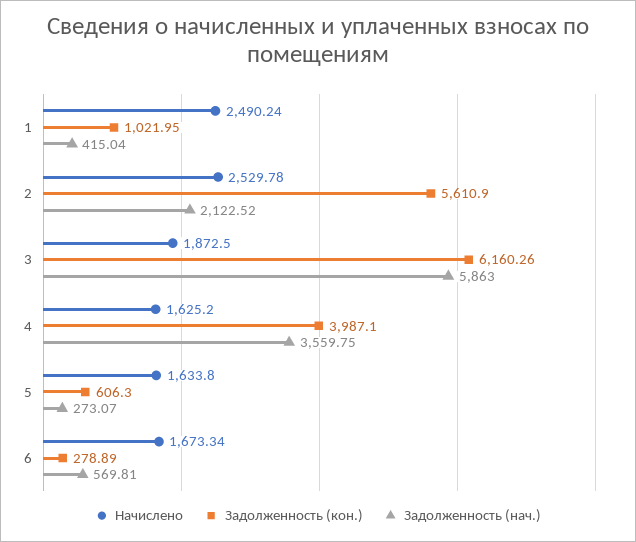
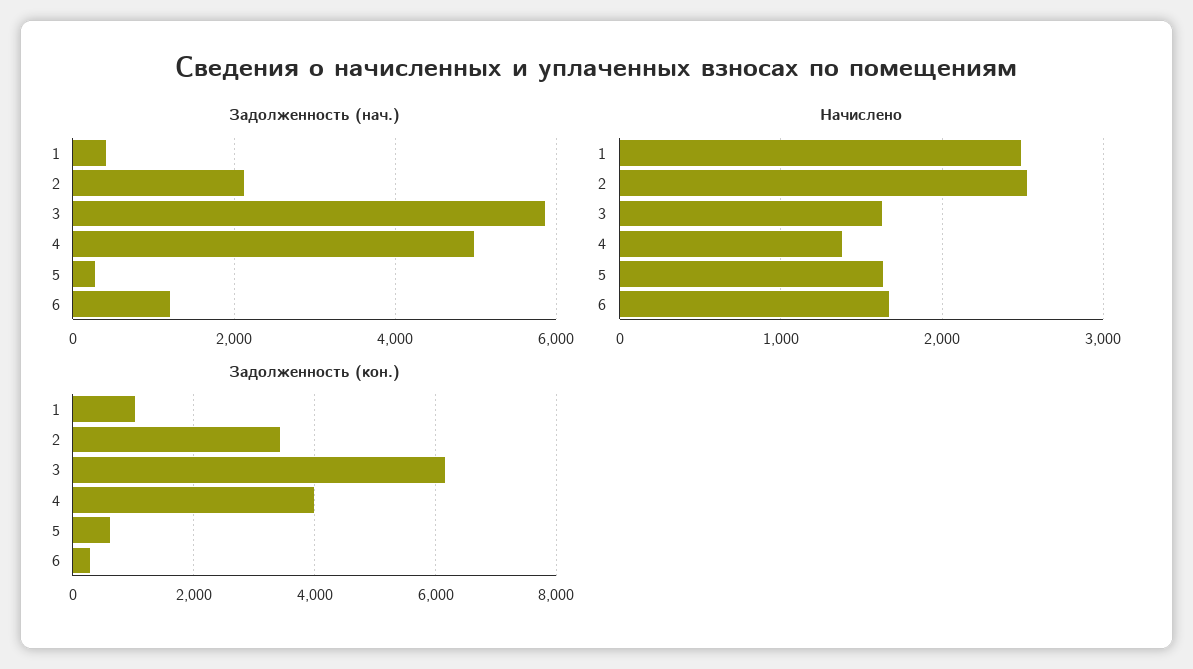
Задолженность (кон.), 2: 5610.9 -> 3400
Начислено, 3: 1872.5 -> 1600
Начислено, 4: 1625.2 -> 1400
Задолженность (нач.), 4: 3559.75 -> 5000
Задолженность (нач.), 6: 569.81 -> 1200

